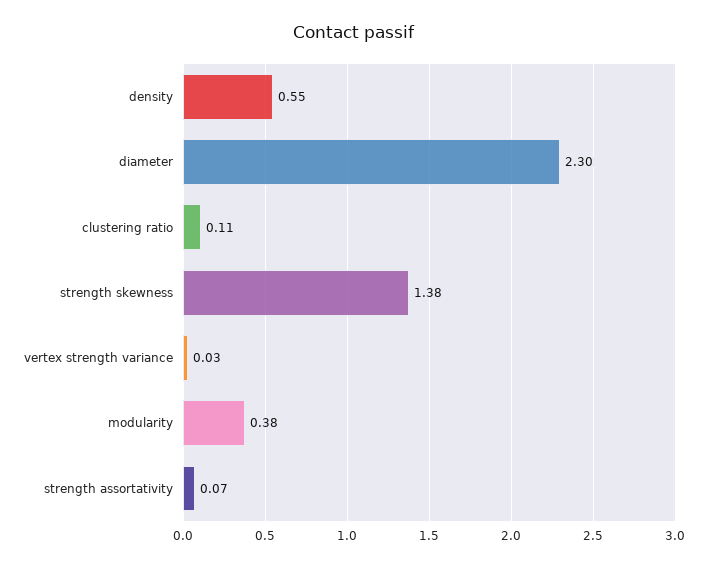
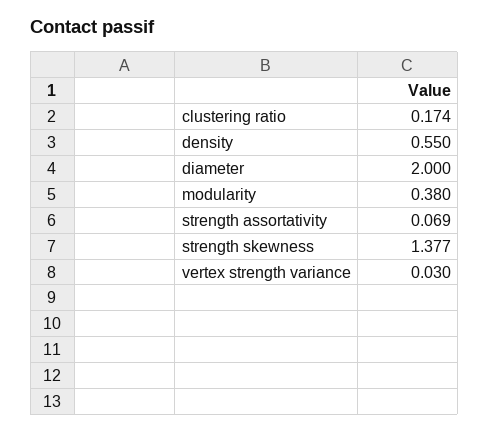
diameter: 2.3 -> 2
clustering ratio: 0.11 -> 0.174

